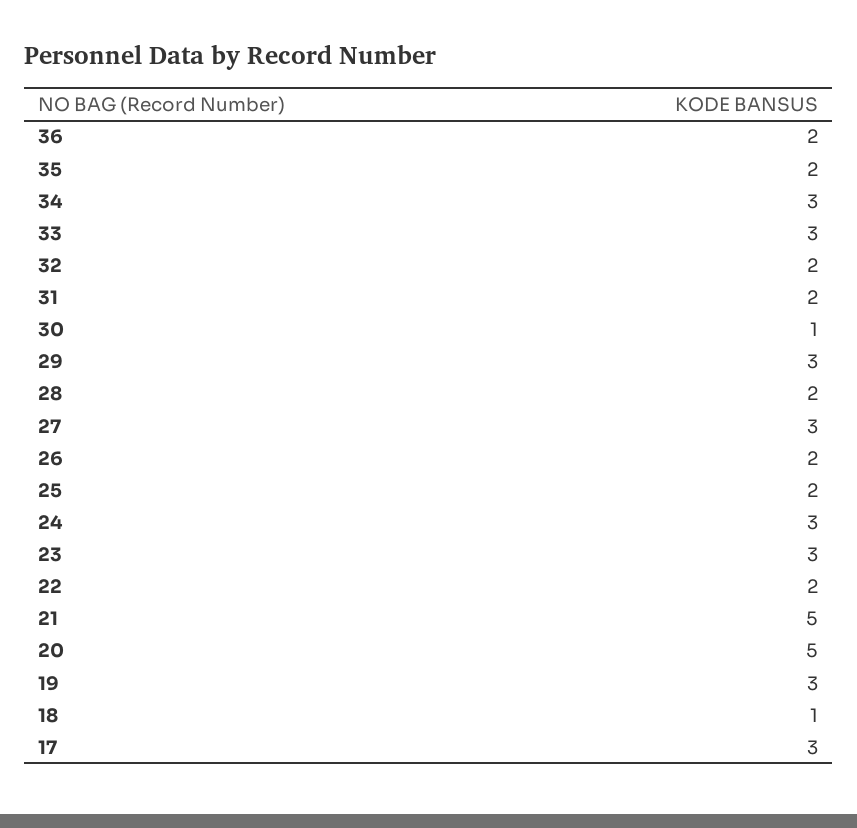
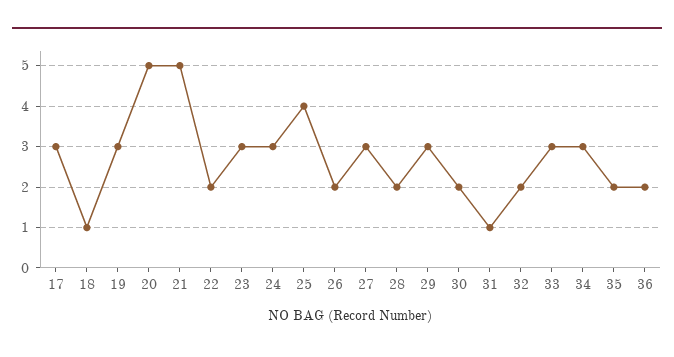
31: 2 -> 1
30: 1 -> 2
25: 2 -> 4

